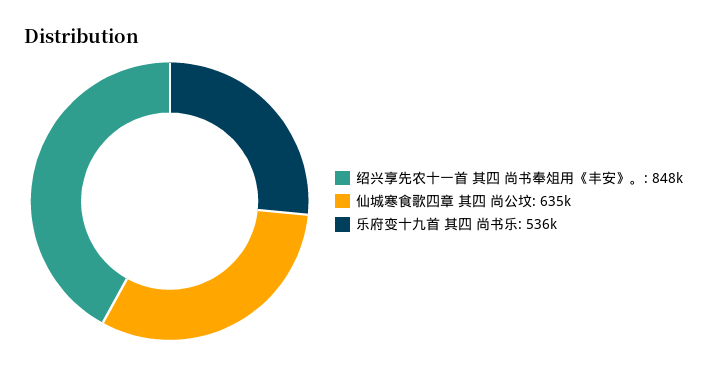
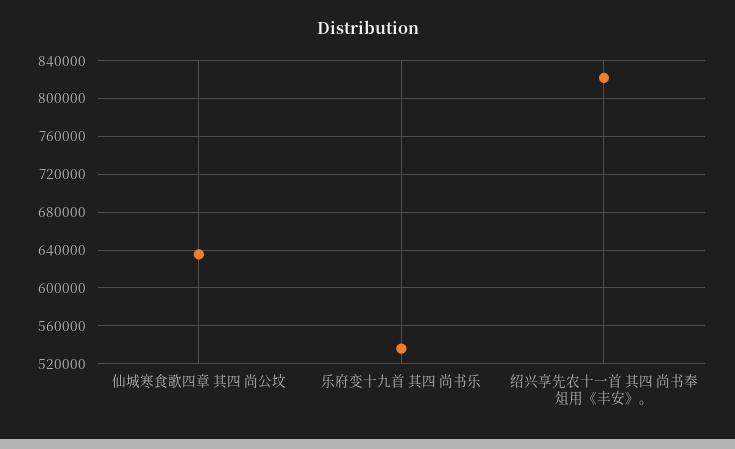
绍兴享先农十一首 其四 尚书奉俎用《丰安》。: 848000 -> 820000

